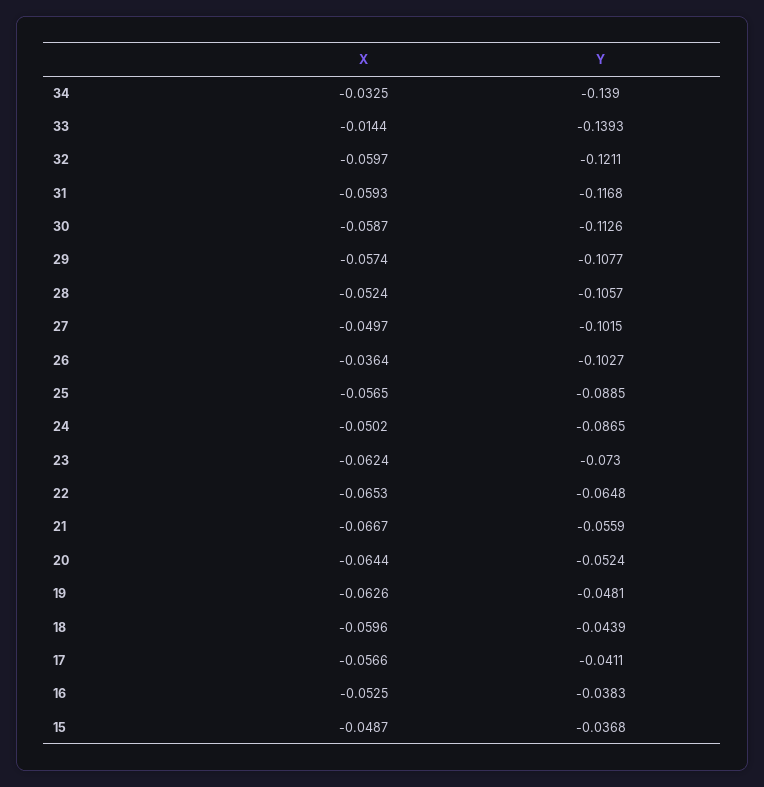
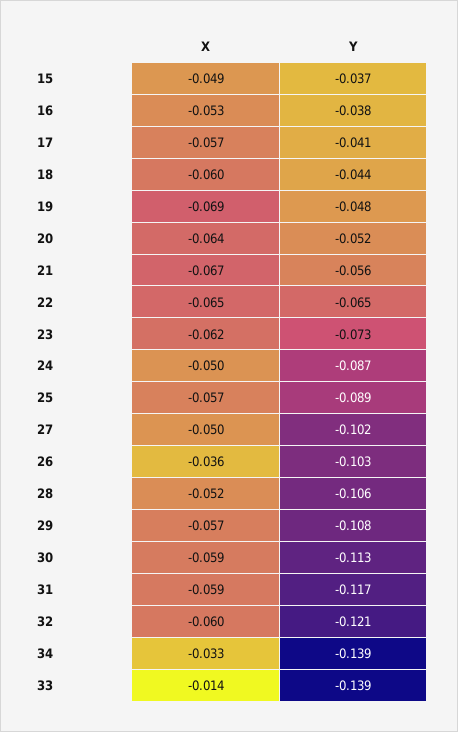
X, 19: -0.0626 -> -0.069

